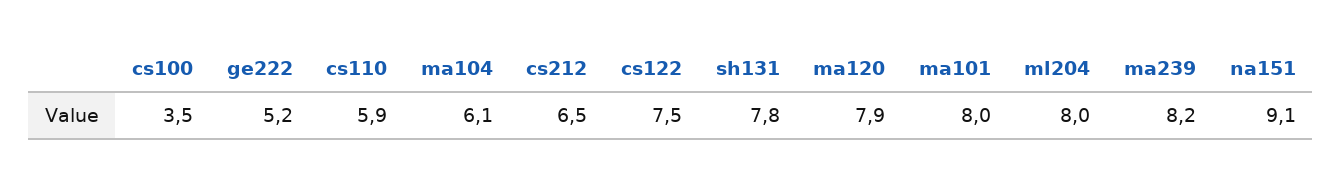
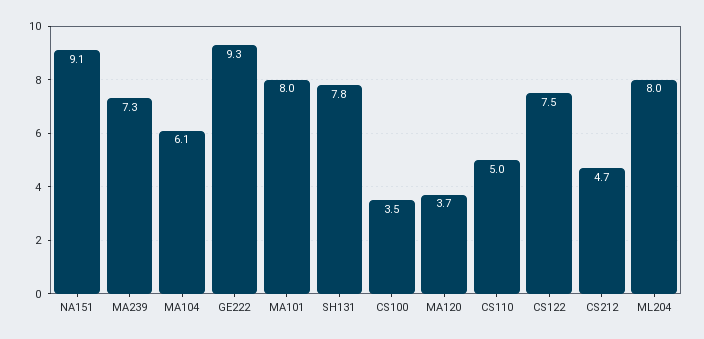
ge222: 5.2 -> 9.3
cs110: 5.9 -> 5
cs212: 6.5 -> 4.7
ma120: 7.9 -> 3.7
ma239: 8.2 -> 7.3

